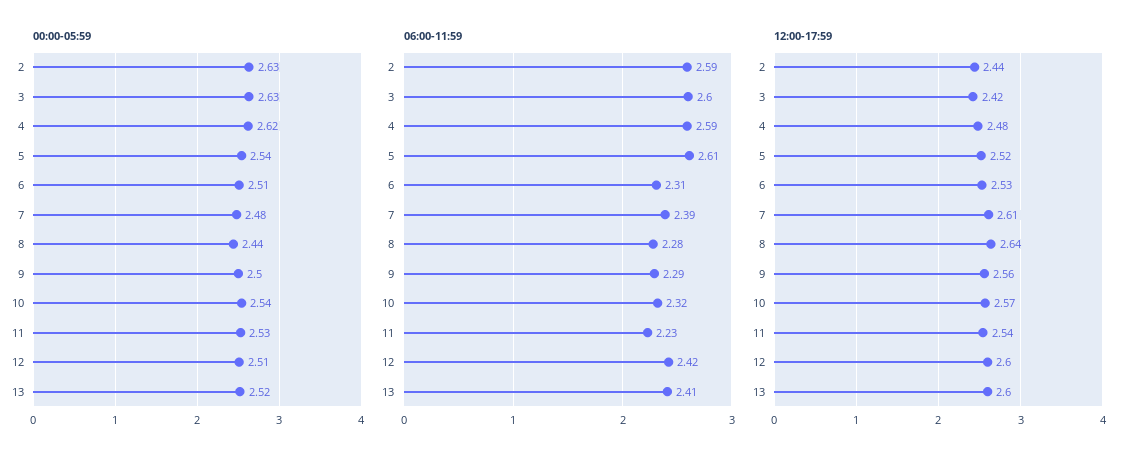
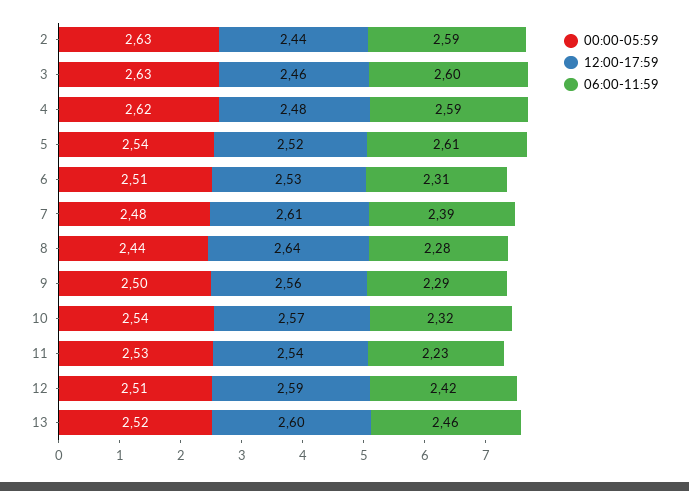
06:00-11:59, 13: 2.41 -> 2.46
12:00-17:59, 3: 2.42 -> 2.46
12:00-17:59, 12: 2.6 -> 2.59

